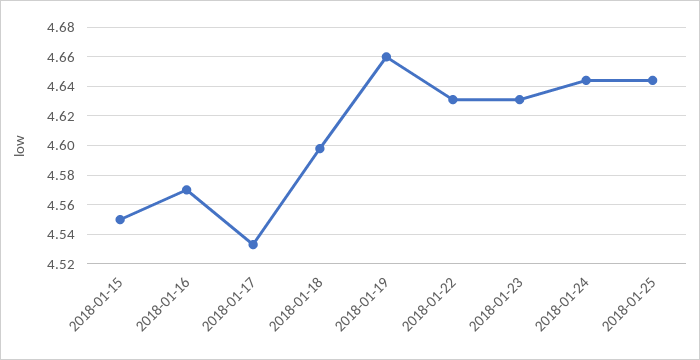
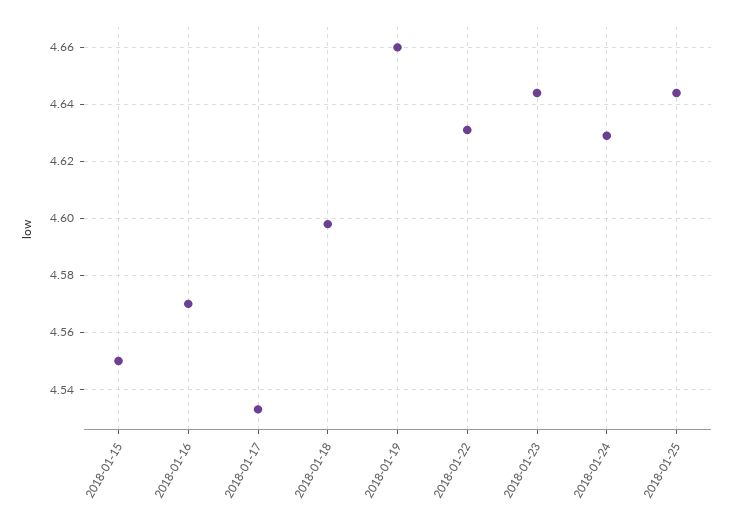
2018-01-23: 4.63 -> 4.645
2018-01-24: 4.645 -> 4.63

